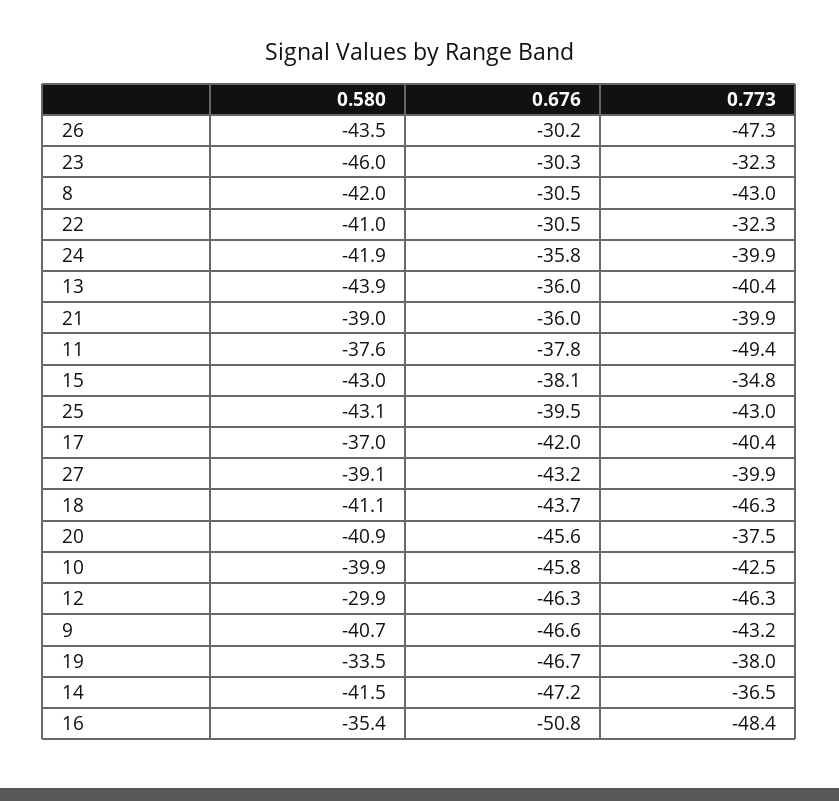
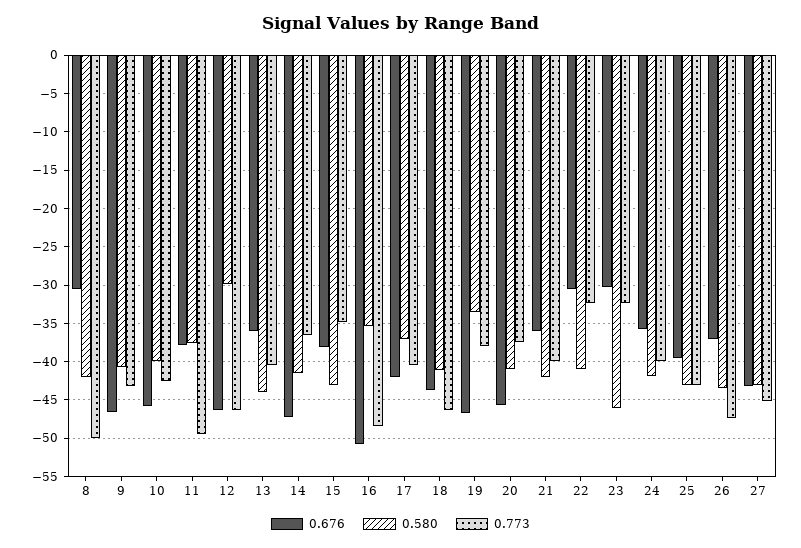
0.676, 26: -30.2 -> -37
0.773, 8: -43 -> -50
0.580, 21: -39 -> -42
0.580, 27: -39.1 -> -43
0.773, 27: -39.9 -> -45

